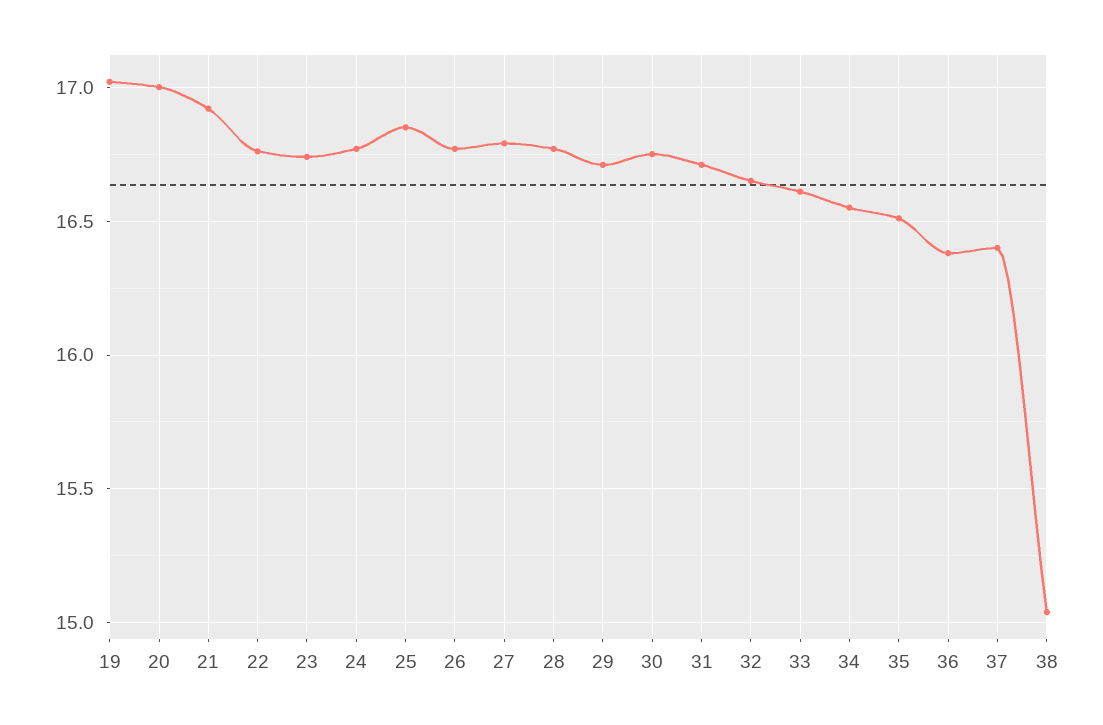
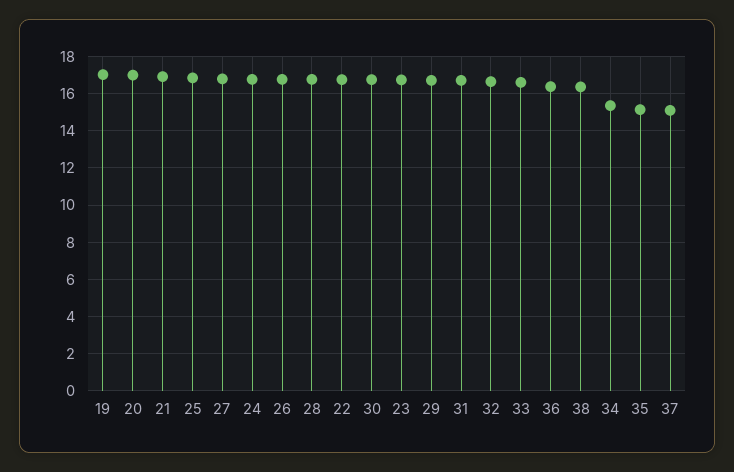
34: 16.55 -> 15.5
35: 16.5 -> 15
37: 16.4 -> 15
38: 15.05 -> 16.5

